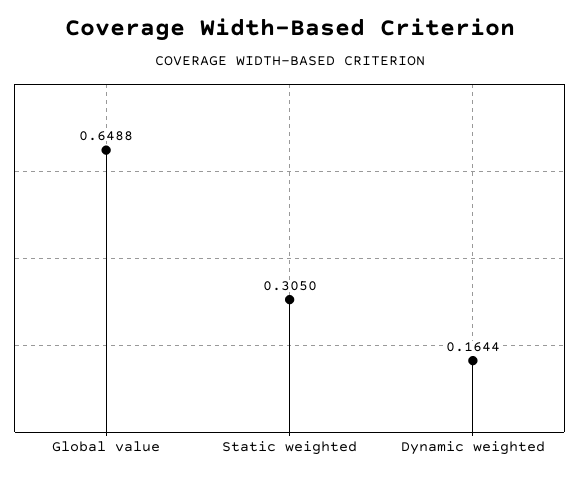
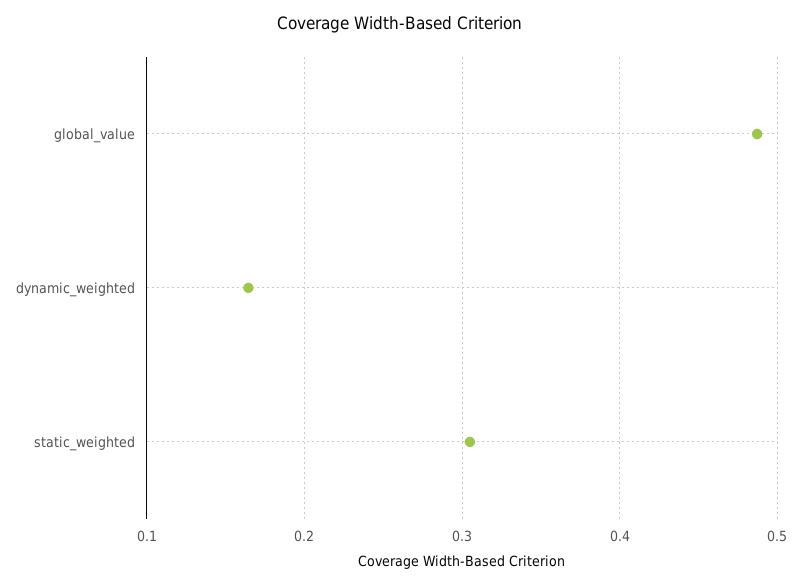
Global value: 0.6488 -> 0.49

